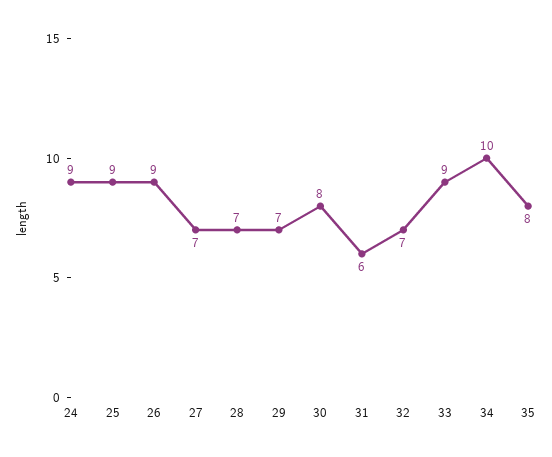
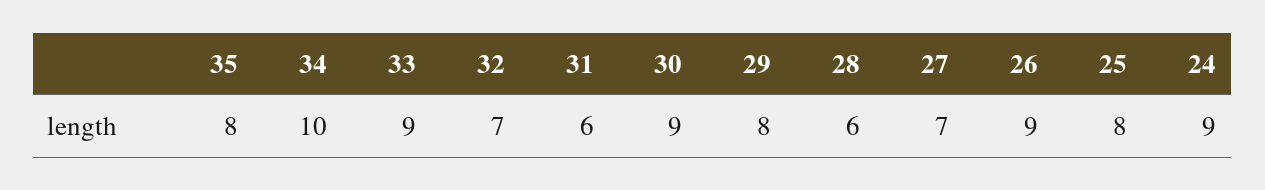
25: 9 -> 8
28: 7 -> 6
29: 7 -> 8
30: 8 -> 9

